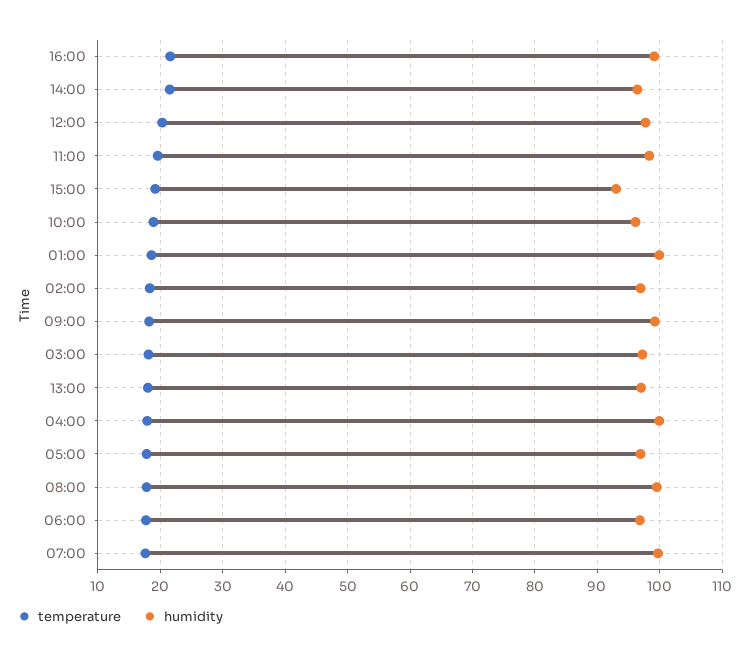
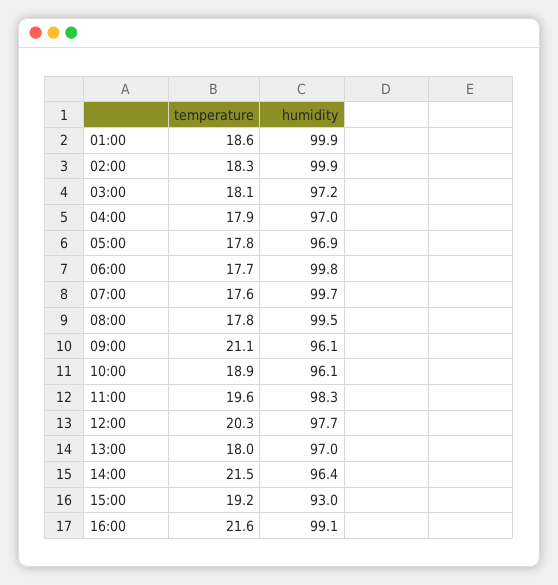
humidity, 02:00: 97 -> 99.9
temperature, 09:00: 18 -> 21.1
humidity, 09:00: 99 -> 96.1
humidity, 04:00: 100 -> 97
humidity, 06:00: 97 -> 99.8

